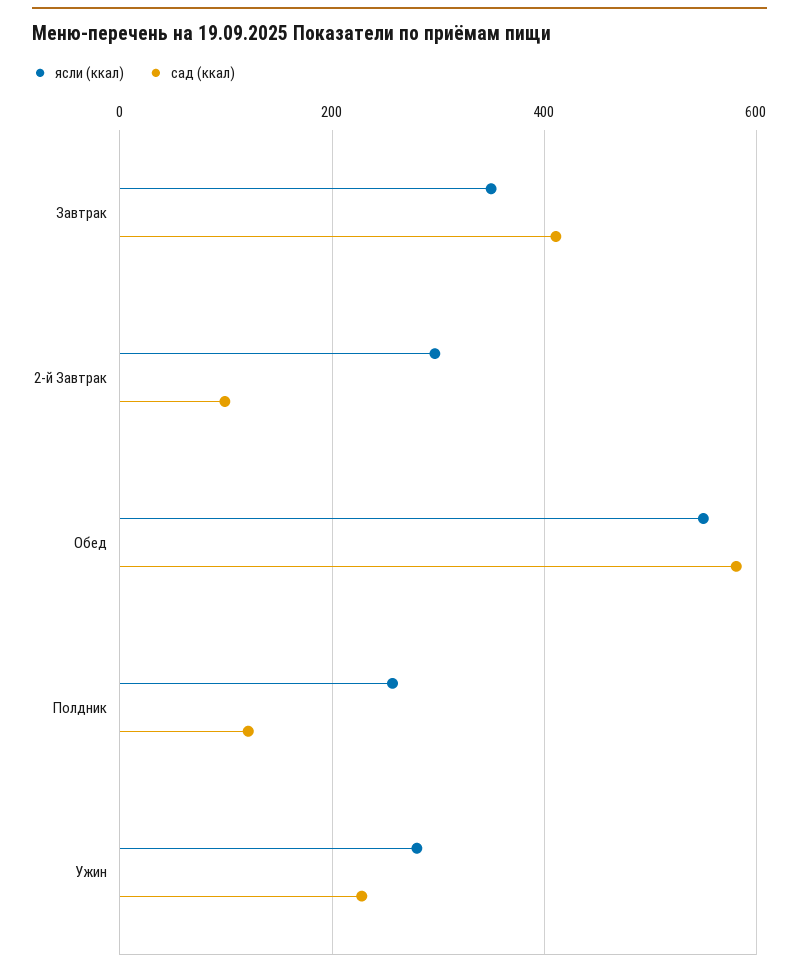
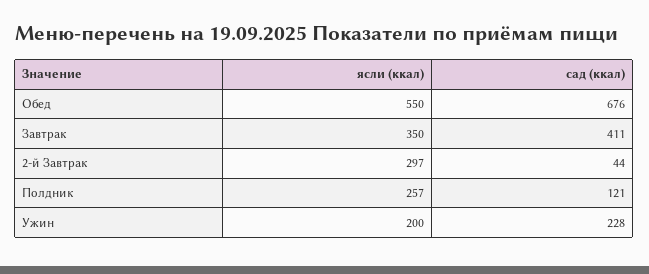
сад (ккал), 2-й Завтрак: 100 -> 44
сад (ккал), Обед: 580 -> 676
ясли (ккал), Ужин: 280 -> 200

